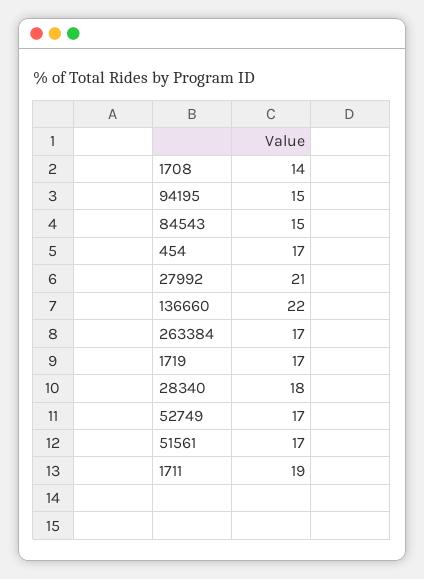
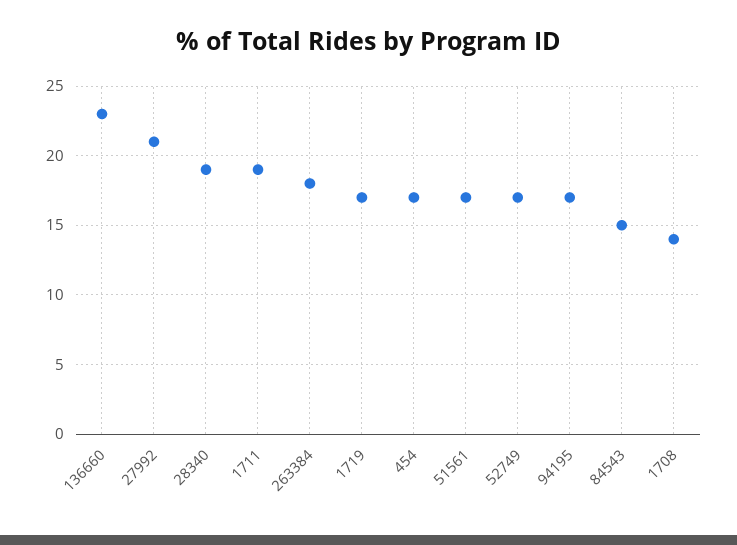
94195: 15 -> 17
136660: 22 -> 23
263384: 17 -> 18
28340: 18 -> 19

